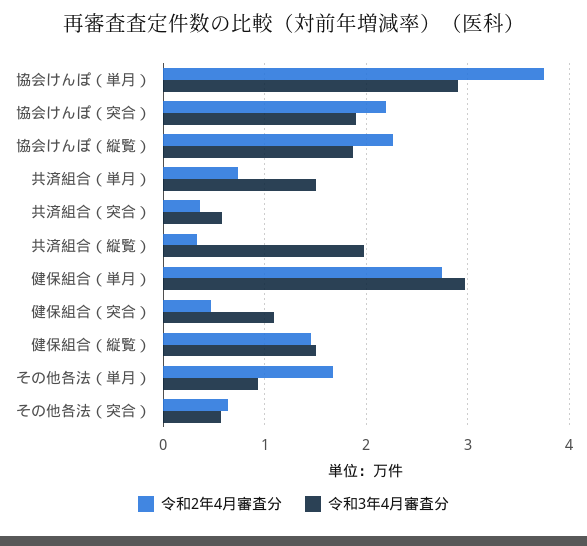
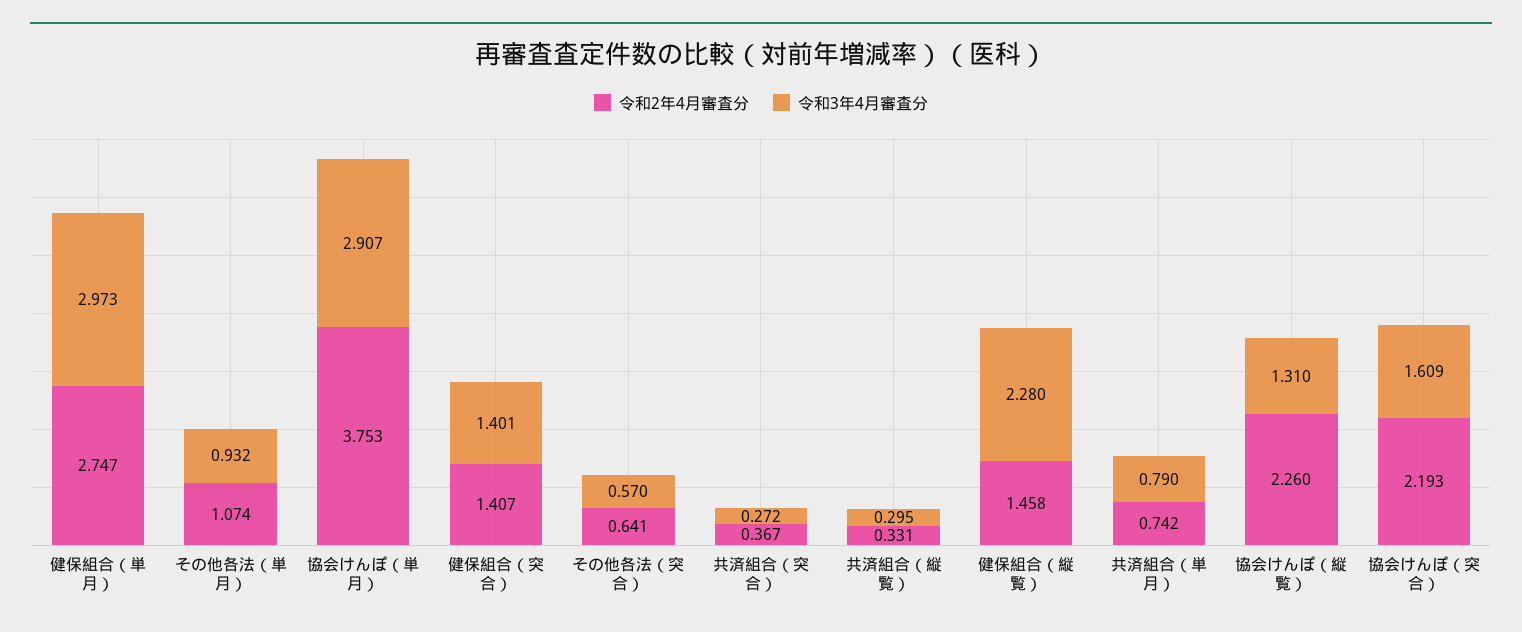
令和3年4月審査分, 協会けんぽ（突合）: 1.9 -> 1.609
令和3年4月審査分, 協会けんぽ（縦覧）: 1.9 -> 1.31
令和3年4月審査分, 共済組合（単月）: 1.5 -> 0.79
令和3年4月審査分, 共済組合（突合）: 0.6 -> 0.272
令和3年4月審査分, 共済組合（縦覧）: 2 -> 0.295
令和2年4月審査分, 健保組合（突合）: 0.5 -> 1.407
令和3年4月審査分, 健保組合（突合）: 1.1 -> 1.401
令和3年4月審査分, 健保組合（縦覧）: 1.5 -> 2.28
令和2年4月審査分, その他各法（単月）: 1.7 -> 1.074

